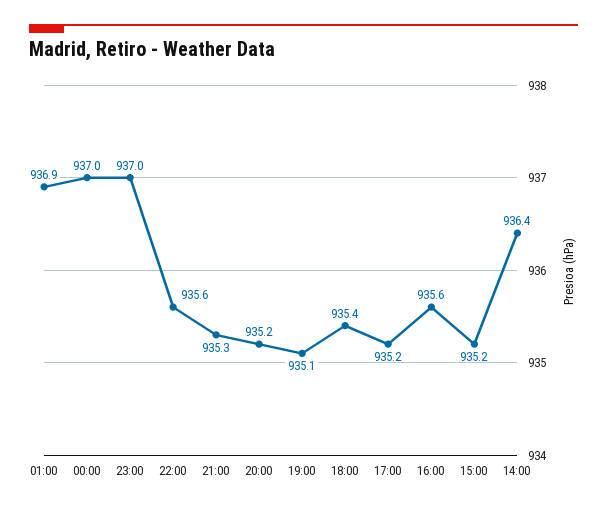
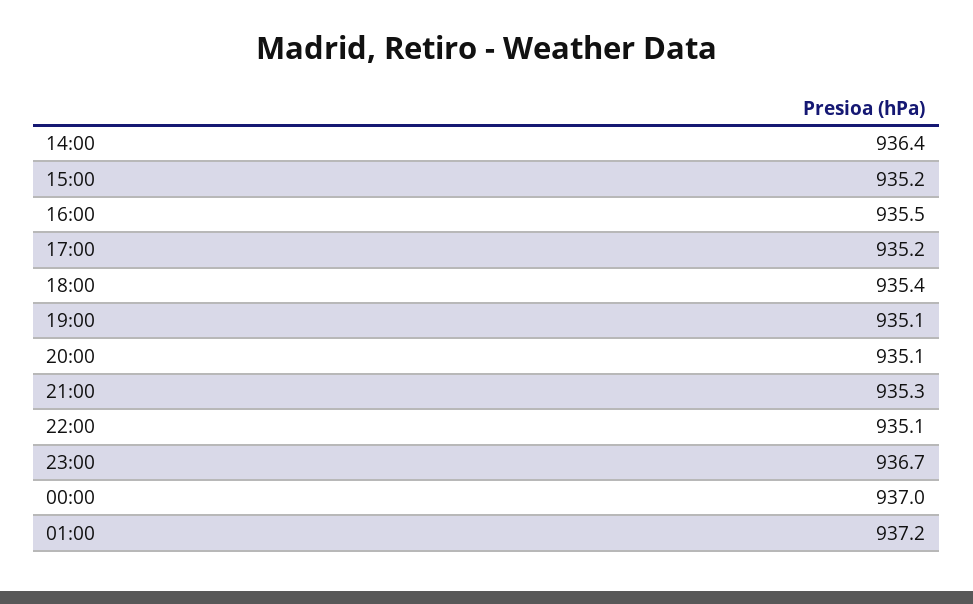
01:00: 936.9 -> 937.2
23:00: 937 -> 936.7
22:00: 935.6 -> 935.1
20:00: 935.2 -> 935.1
16:00: 935.6 -> 935.5

